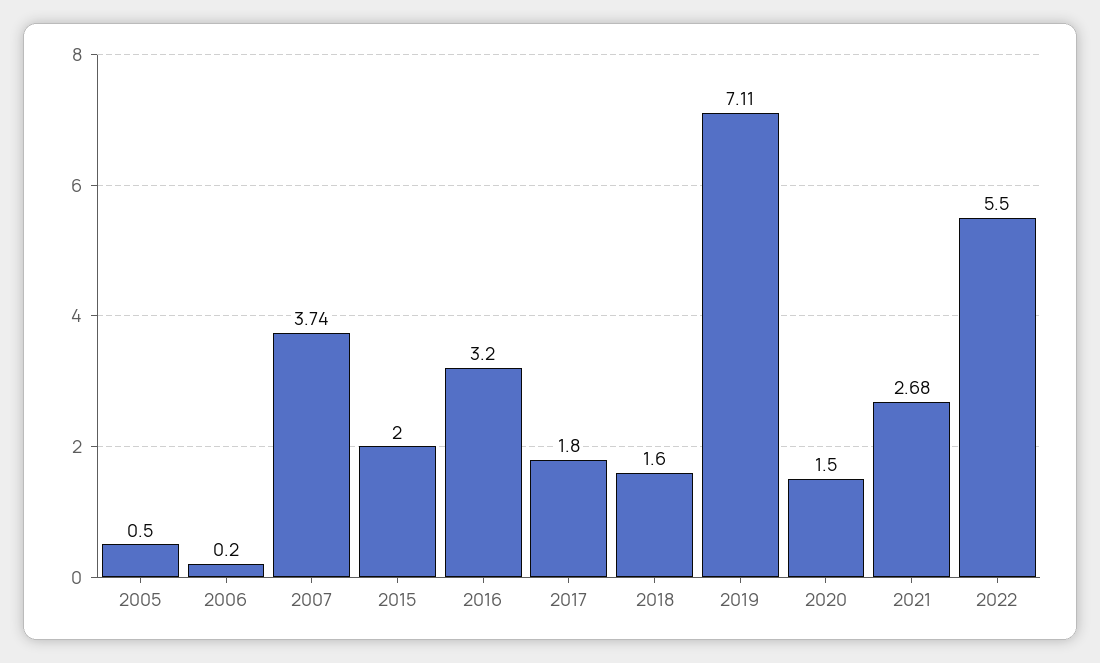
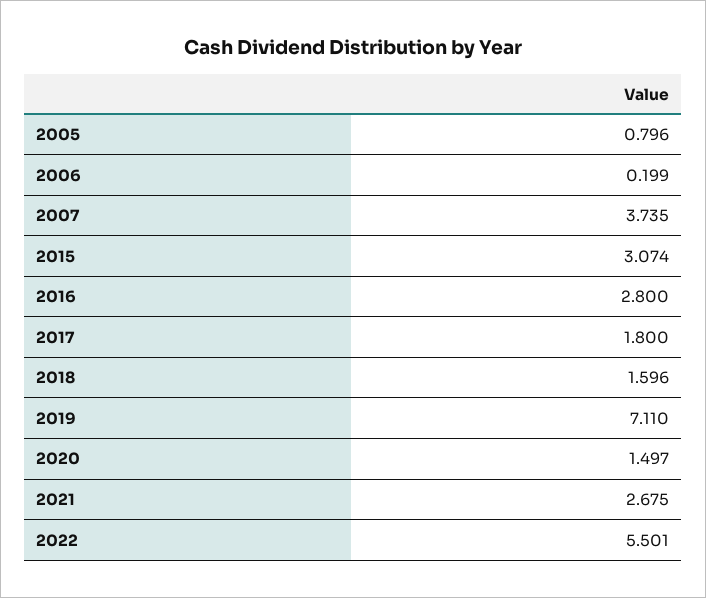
2005: 0.5 -> 0.796
2015: 2 -> 3.074
2016: 3.2 -> 2.8

